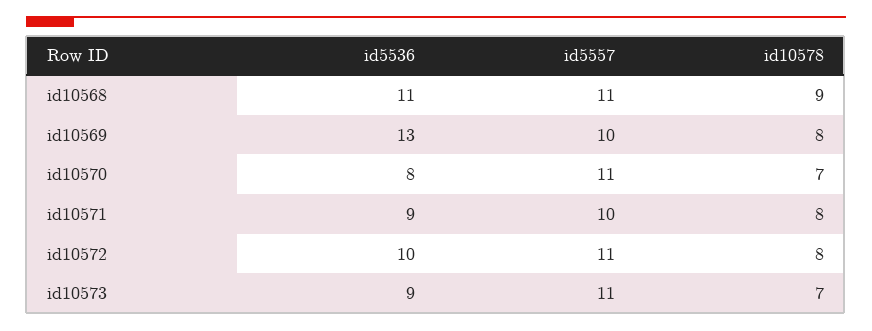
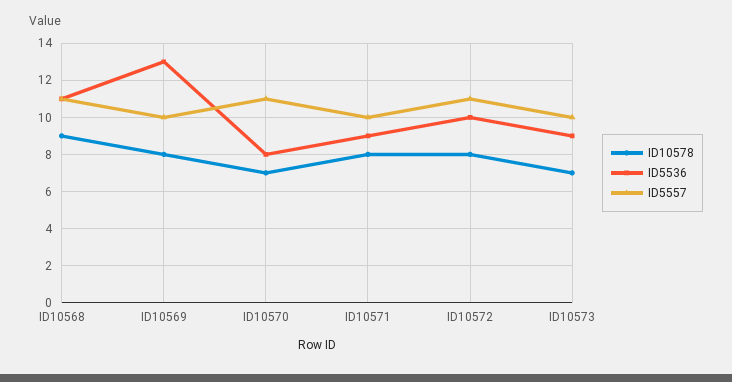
id5557, id10573: 11 -> 10

